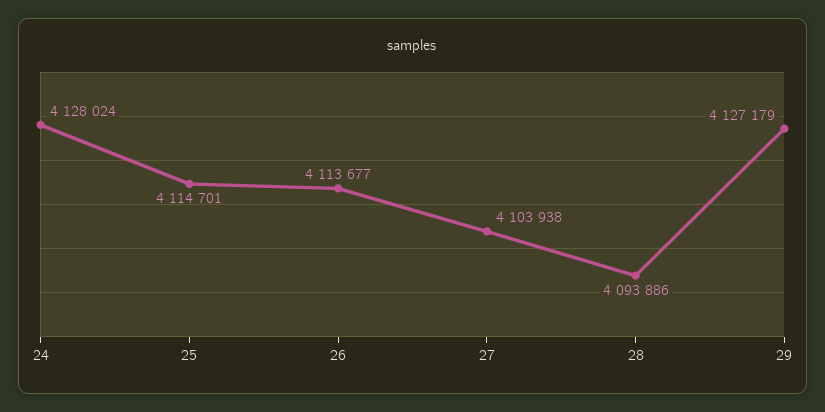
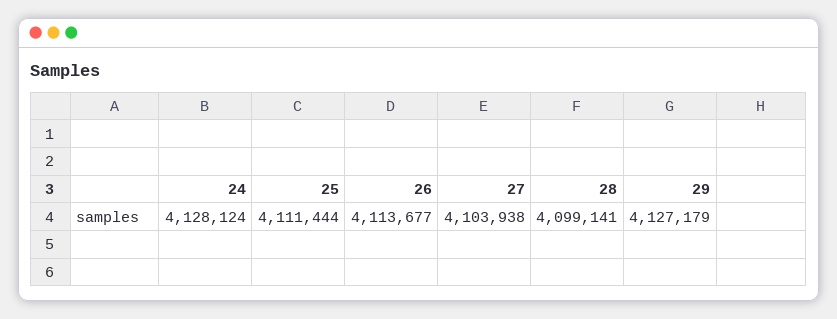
24: 4128024 -> 4128124
25: 4114701 -> 4111444
28: 4093886 -> 4099141

